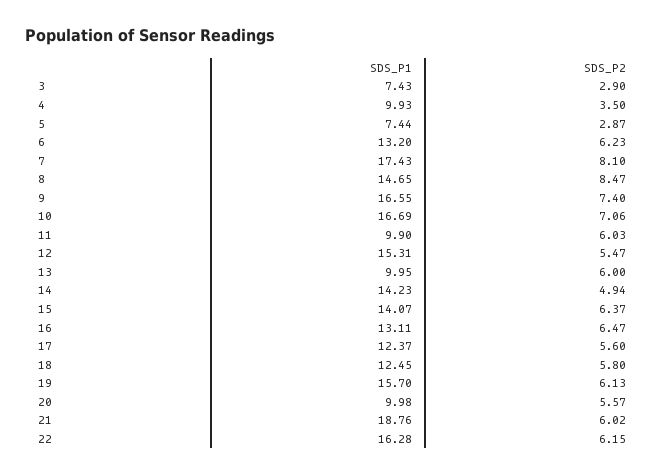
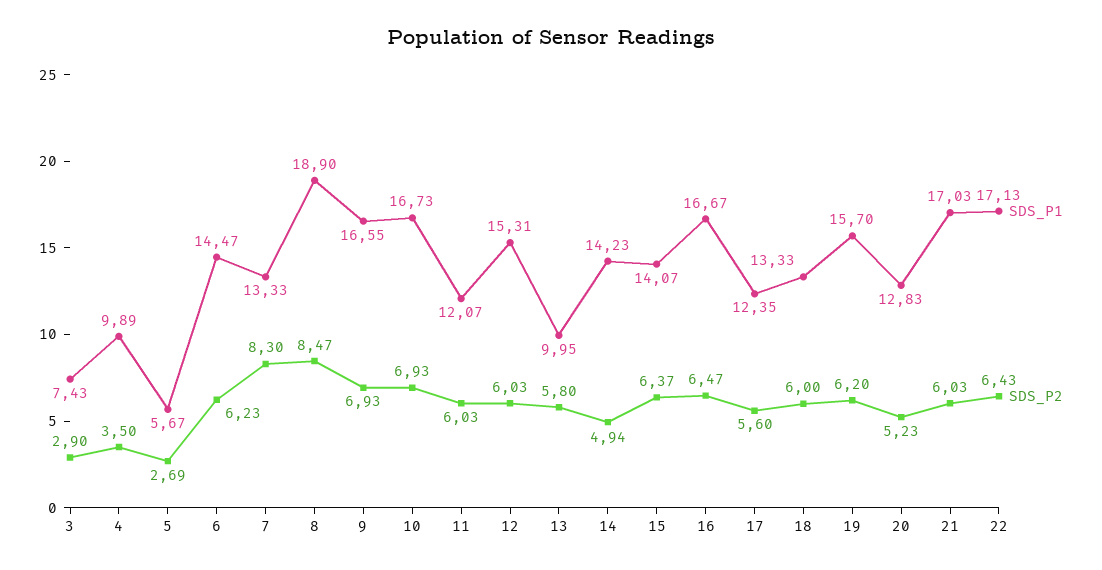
SDS_P1, 4: 9.93 -> 9.89
SDS_P1, 5: 7.44 -> 5.67
SDS_P2, 5: 2.87 -> 2.69
SDS_P1, 6: 13.2 -> 14.47
SDS_P1, 7: 17.43 -> 13.33
SDS_P2, 7: 8.1 -> 8.3
SDS_P1, 8: 14.65 -> 18.9
SDS_P2, 9: 7.4 -> 6.93
SDS_P1, 10: 16.69 -> 16.73
SDS_P2, 10: 7.06 -> 6.93
SDS_P1, 11: 9.9 -> 12.07
SDS_P2, 12: 5.47 -> 6.03
SDS_P2, 13: 6 -> 5.8
SDS_P1, 16: 13.11 -> 16.67
SDS_P1, 17: 12.37 -> 12.35
SDS_P1, 18: 12.45 -> 13.33
SDS_P2, 18: 5.8 -> 6
SDS_P2, 19: 6.13 -> 6.2
SDS_P1, 20: 9.98 -> 12.83
SDS_P2, 20: 5.57 -> 5.23
SDS_P1, 21: 18.76 -> 17.03
SDS_P2, 21: 6.02 -> 6.03
SDS_P1, 22: 16.28 -> 17.13
SDS_P2, 22: 6.15 -> 6.43

